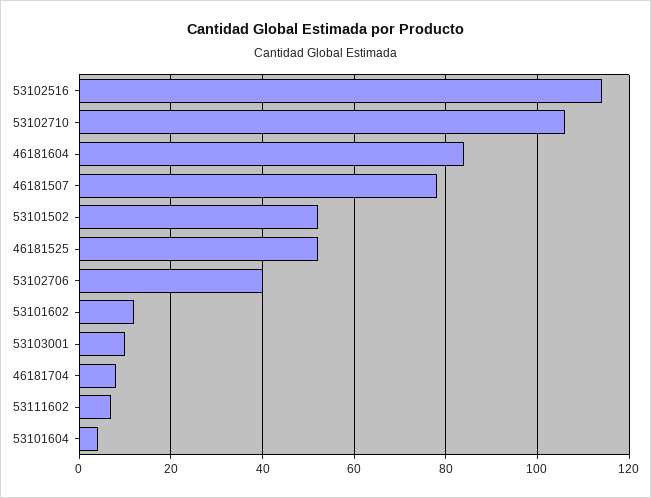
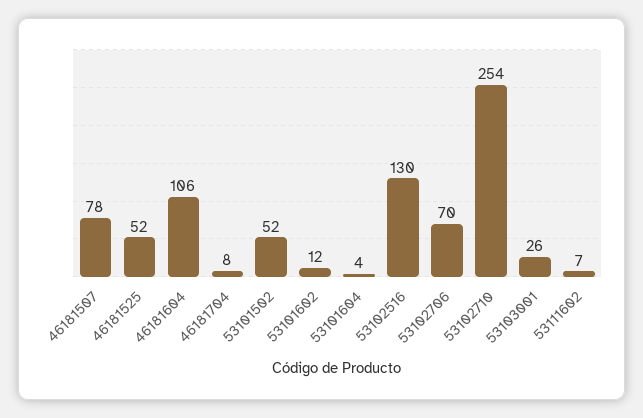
53102516: 115 -> 130
53102710: 105 -> 254
46181604: 85 -> 106
53102706: 40 -> 70
53103001: 10 -> 26

